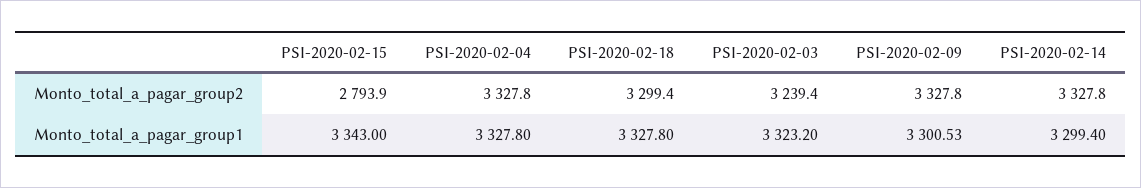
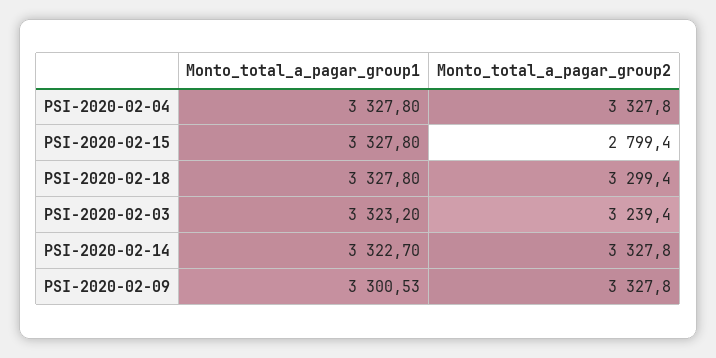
PSI-2020-02-15, Monto_total_a_pagar_group2: 2793.9 -> 2799.4
PSI-2020-02-15, Monto_total_a_pagar_group1: 3343 -> 3327.8
PSI-2020-02-14, Monto_total_a_pagar_group1: 3299.4 -> 3322.7

